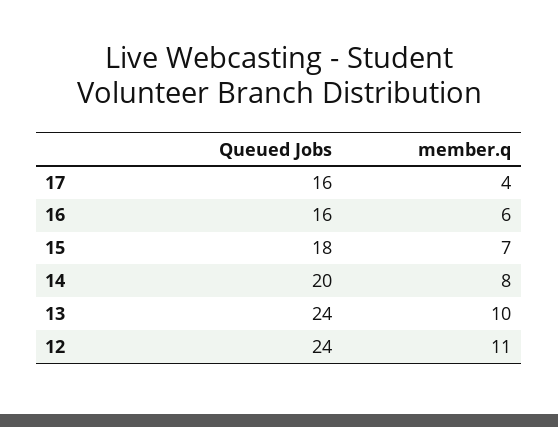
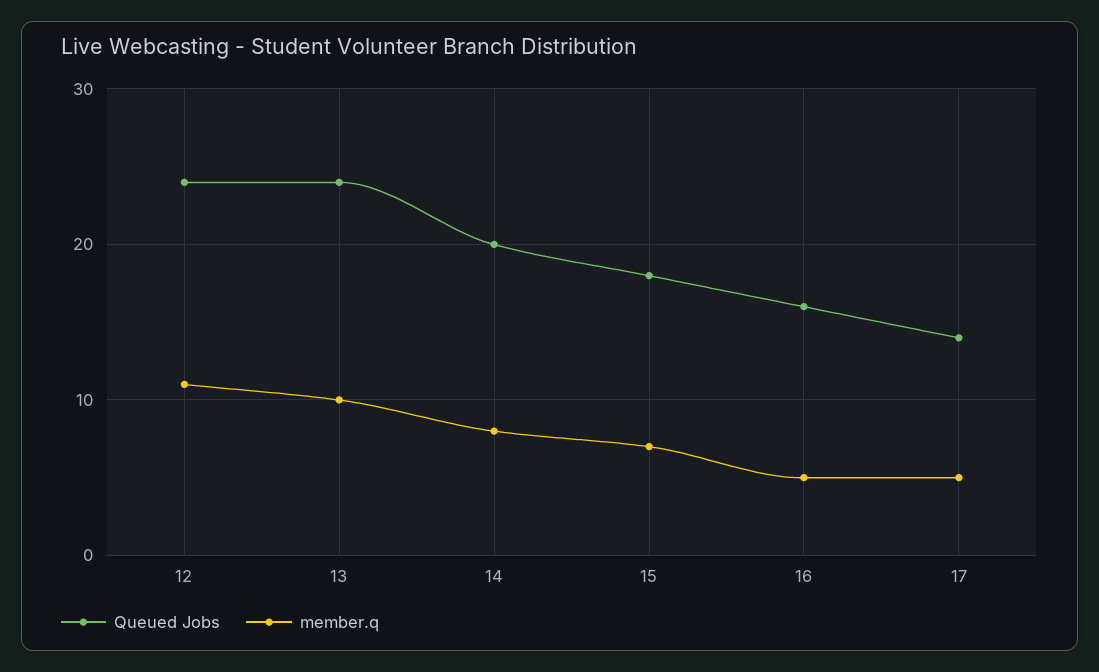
Queued Jobs, 17: 16 -> 14
member.q, 17: 4 -> 5
member.q, 16: 6 -> 5

